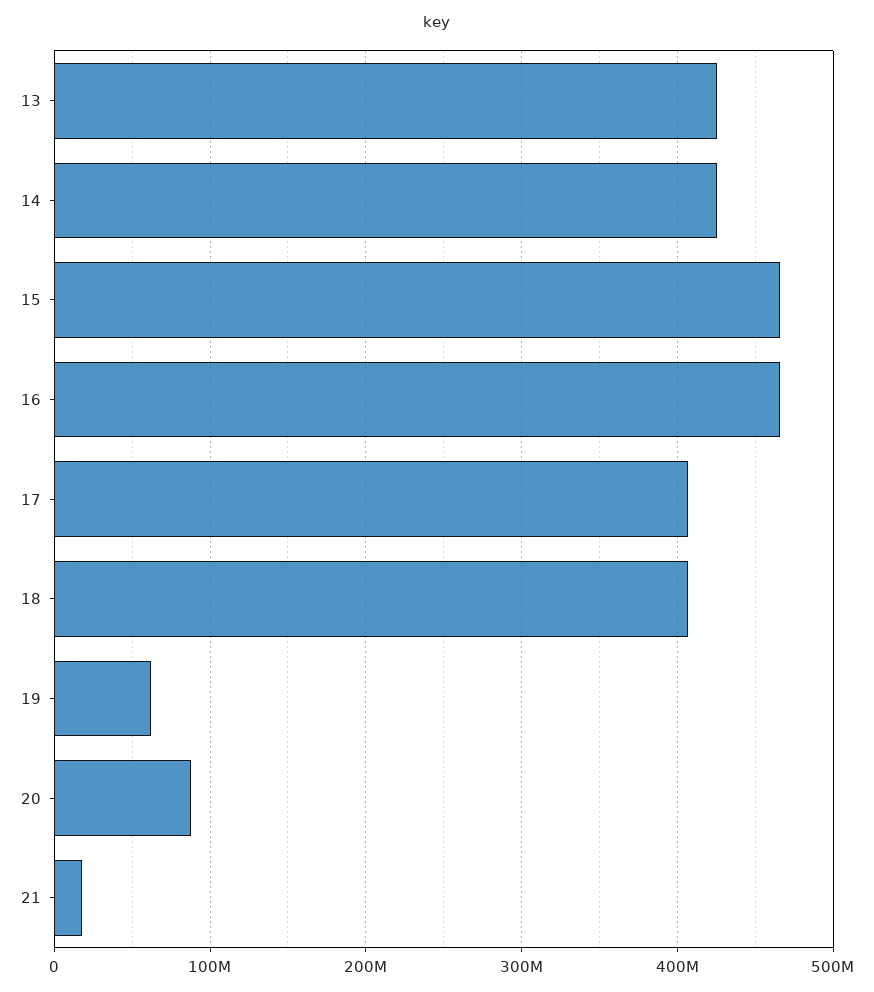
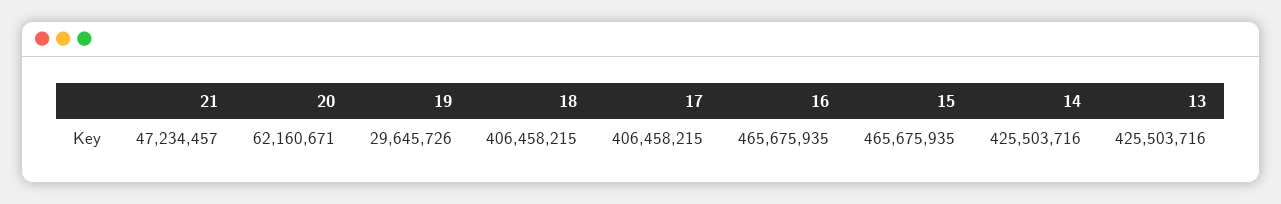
19: 60000000 -> 29645726
20: 90000000 -> 62160671
21: 20000000 -> 47234457

